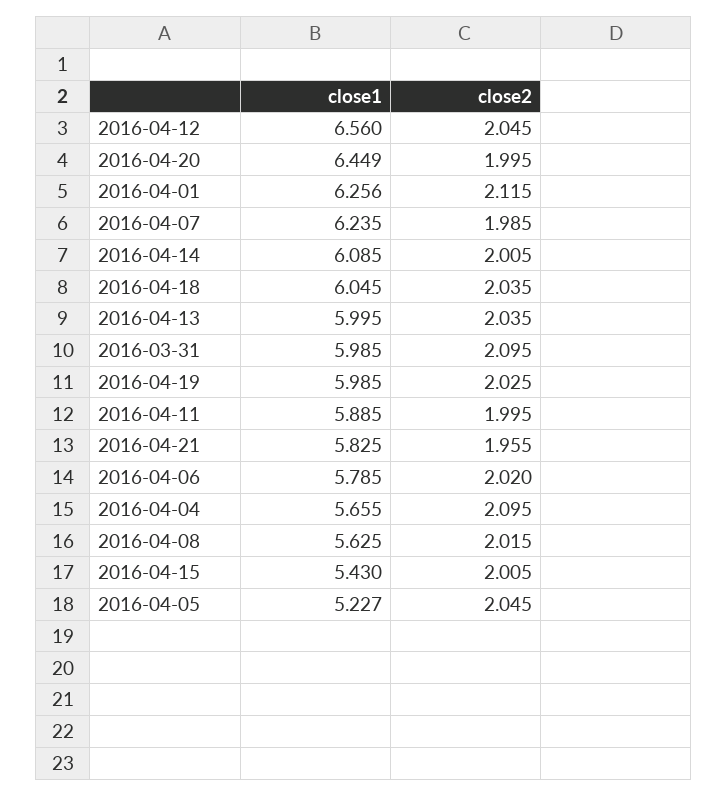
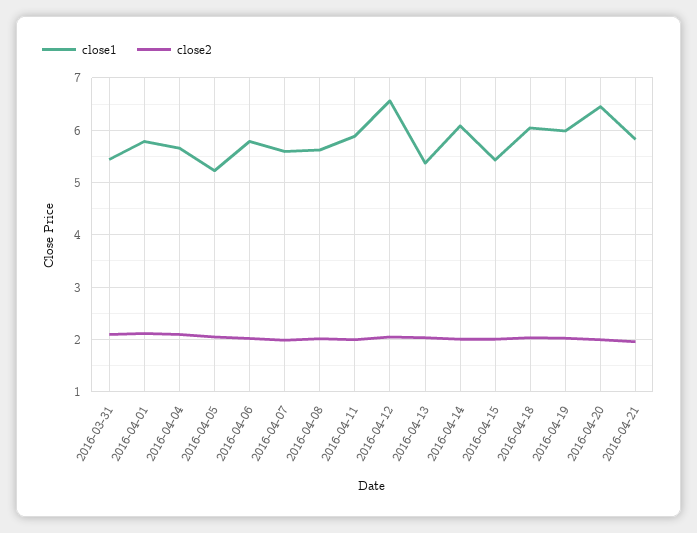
close1, 2016-04-01: 6.256 -> 5.8
close1, 2016-04-07: 6.235 -> 5.6
close1, 2016-04-13: 5.995 -> 5.4
close1, 2016-03-31: 5.985 -> 5.4

